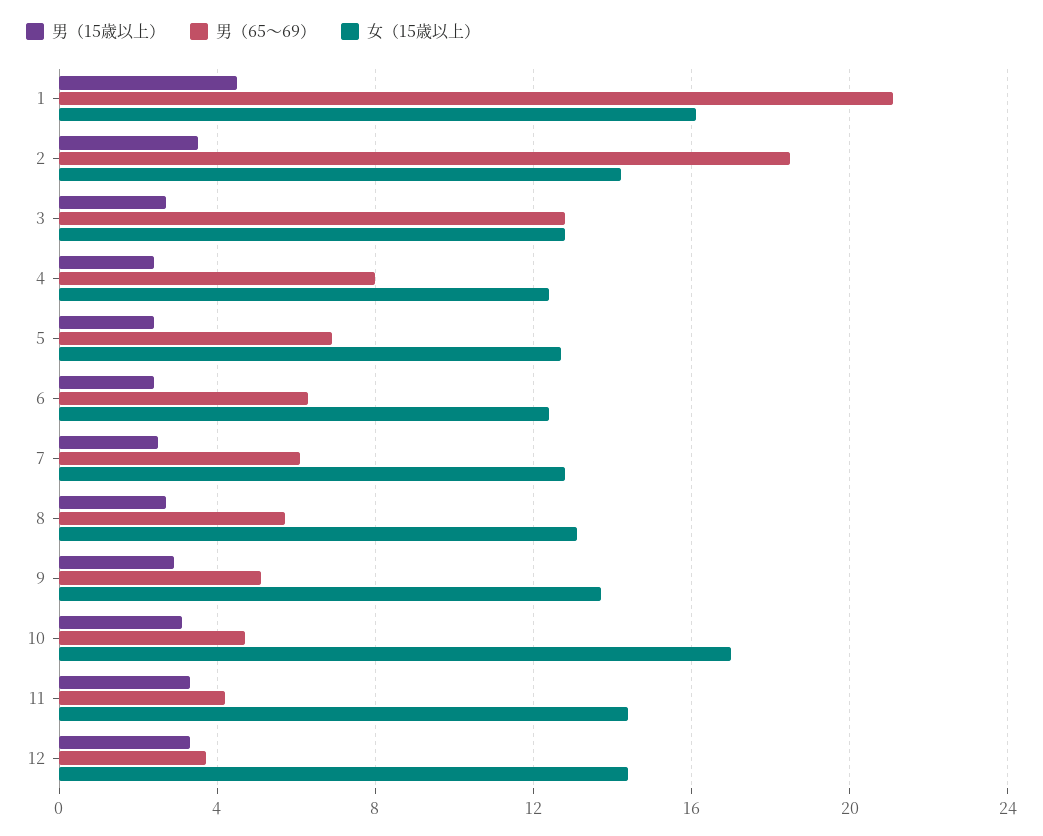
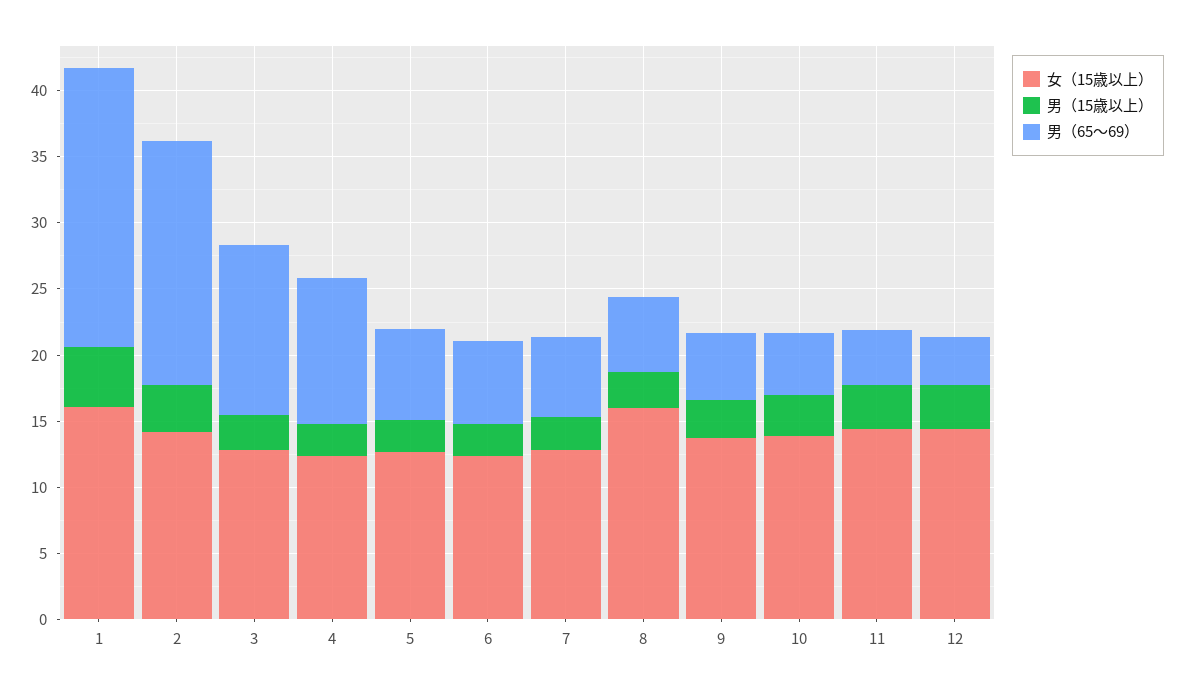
男（65～69）, 4: 8 -> 11
女（15歳以上）, 8: 13 -> 16
女（15歳以上）, 10: 17 -> 14

